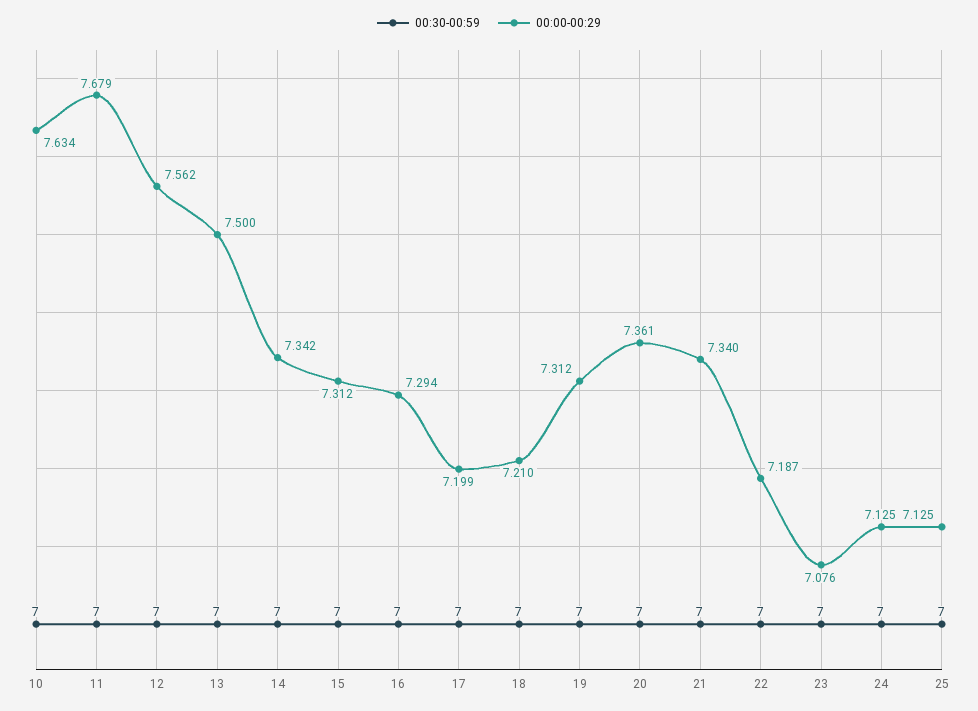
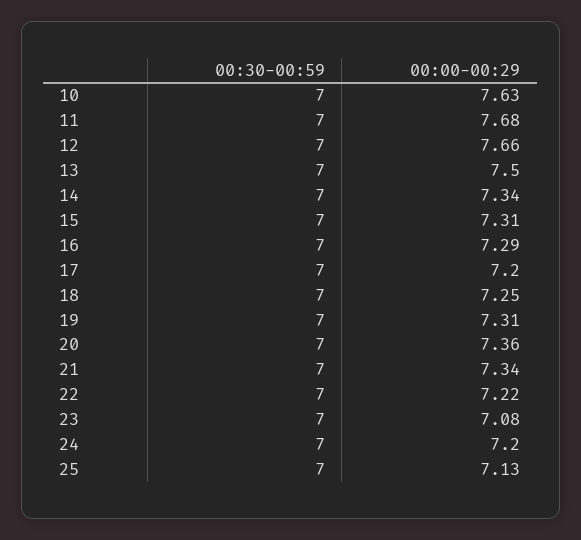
00:00-00:29, 12: 7.562 -> 7.66
00:00-00:29, 18: 7.21 -> 7.25
00:00-00:29, 22: 7.187 -> 7.22
00:00-00:29, 24: 7.125 -> 7.2

